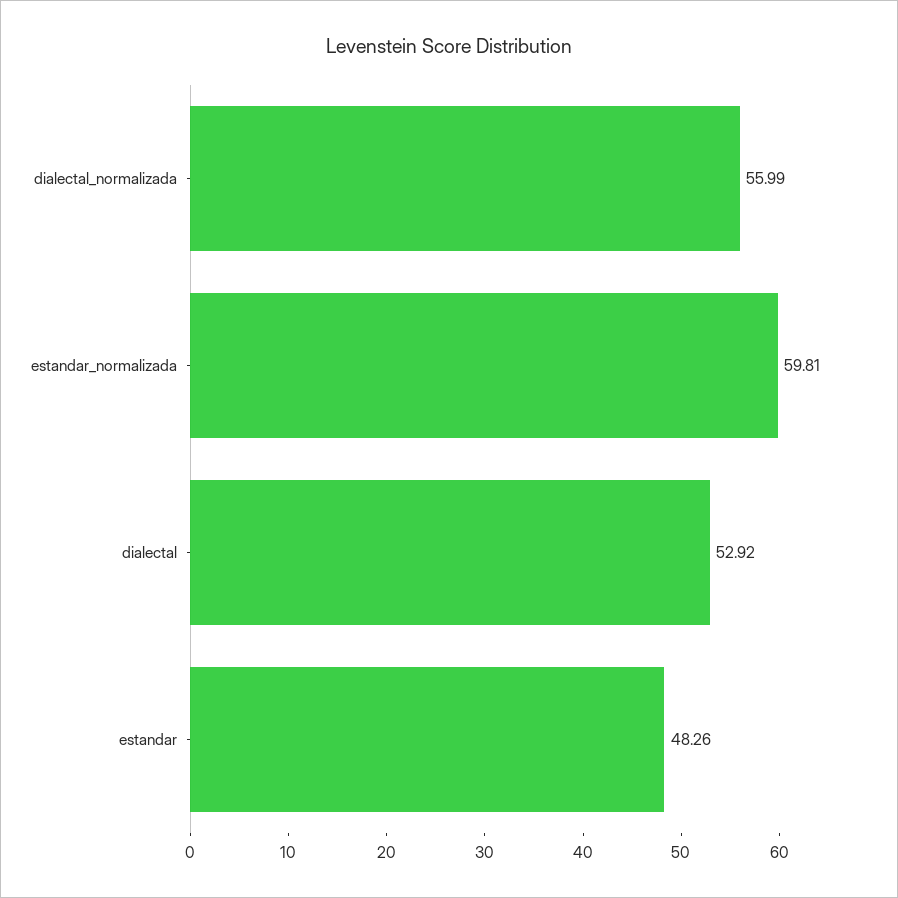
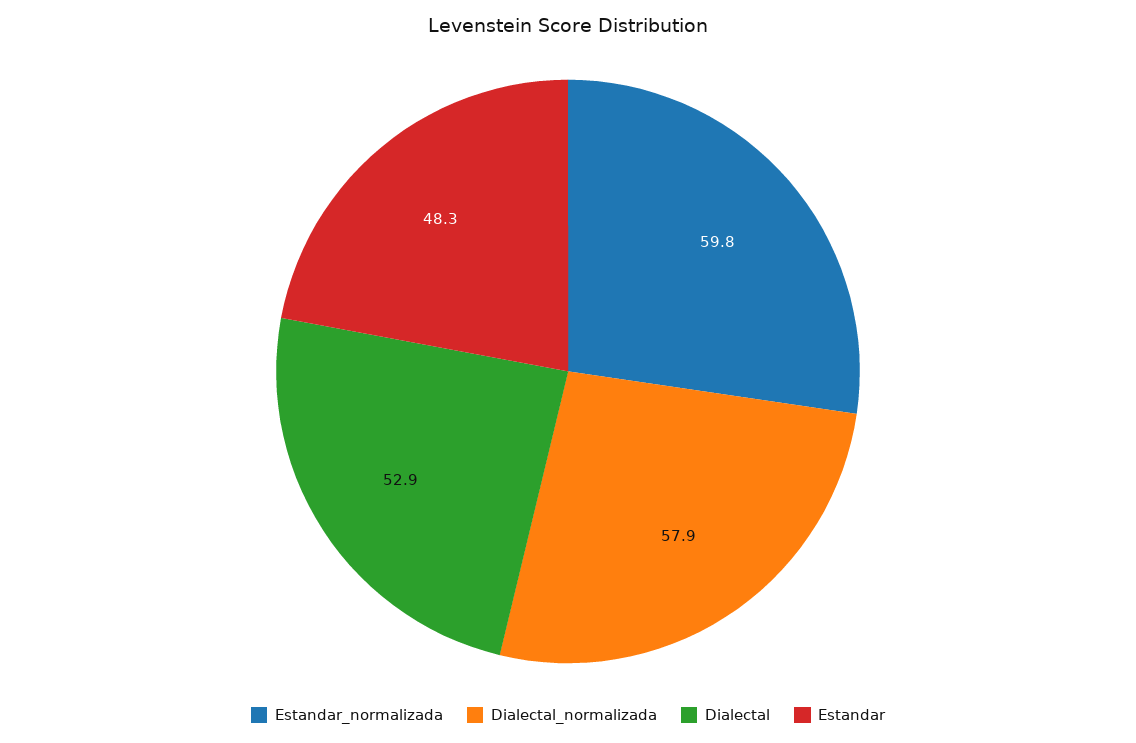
dialectal_normalizada: 55.99 -> 57.9

